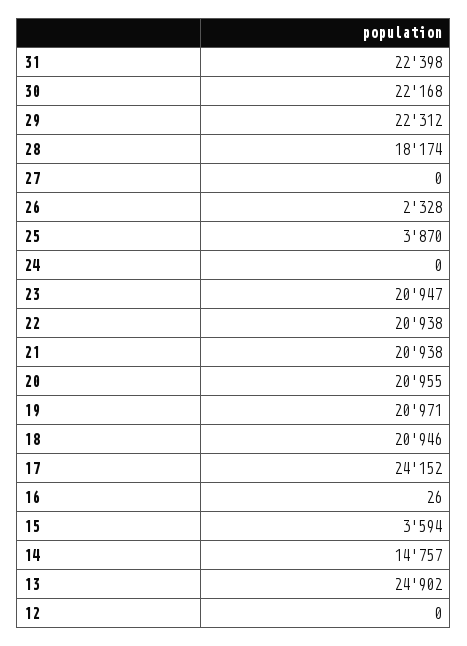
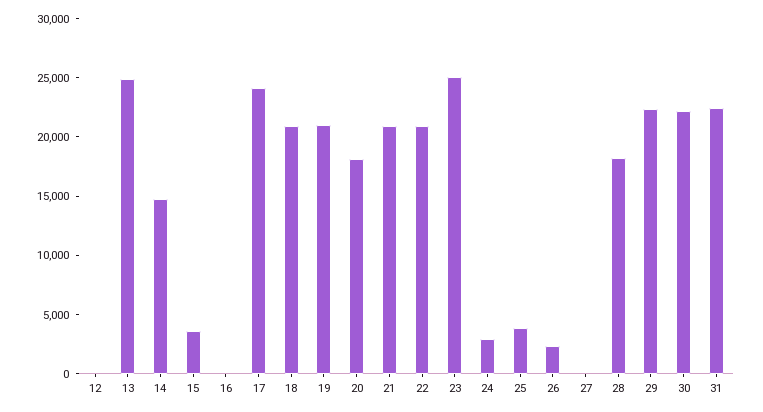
24: 0 -> 3000
23: 20947 -> 25000
20: 20955 -> 18000

